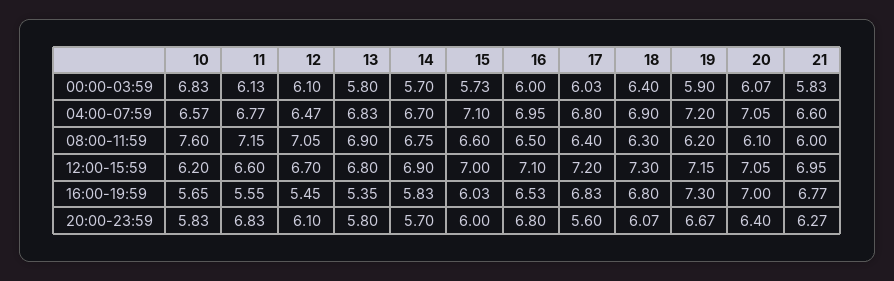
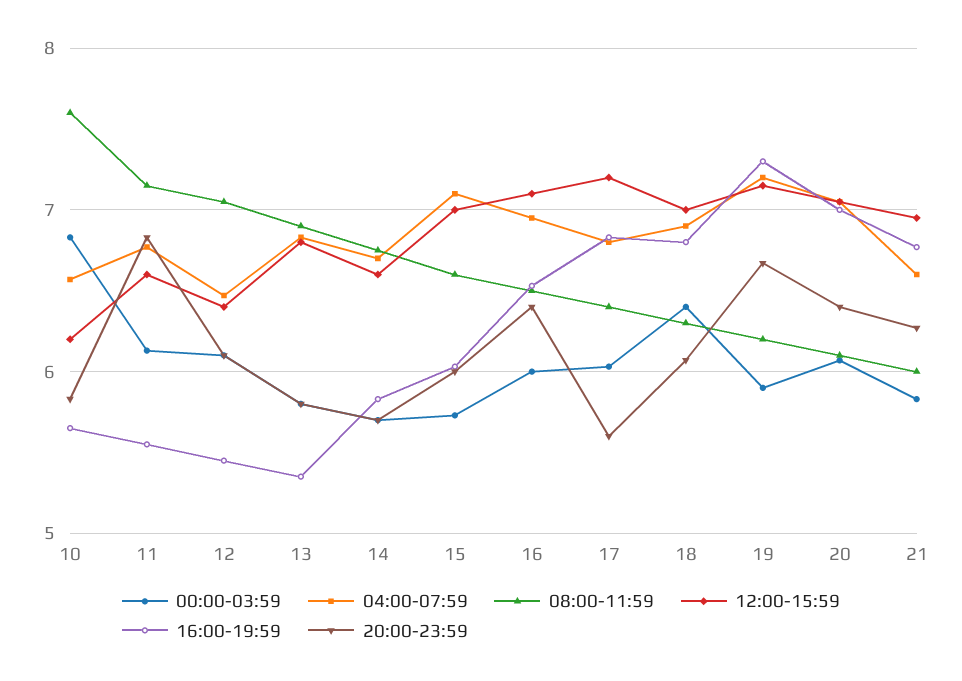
12:00-15:59, 12: 6.7 -> 6.4
12:00-15:59, 14: 6.9 -> 6.6
12:00-15:59, 18: 7.3 -> 7
20:00-23:59, 16: 6.8 -> 6.4

